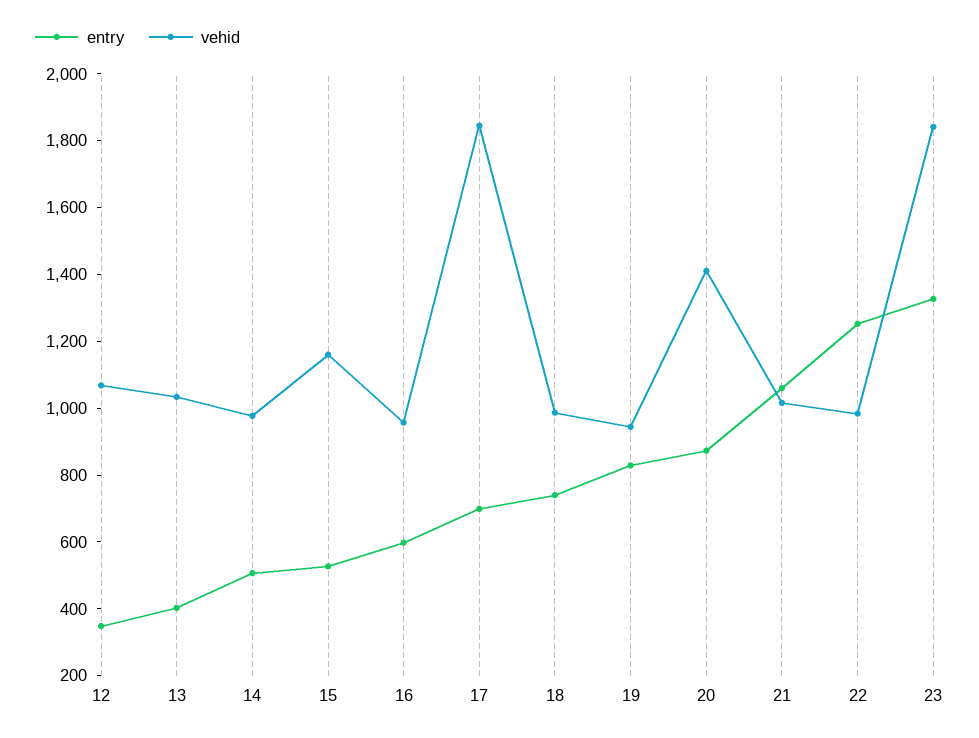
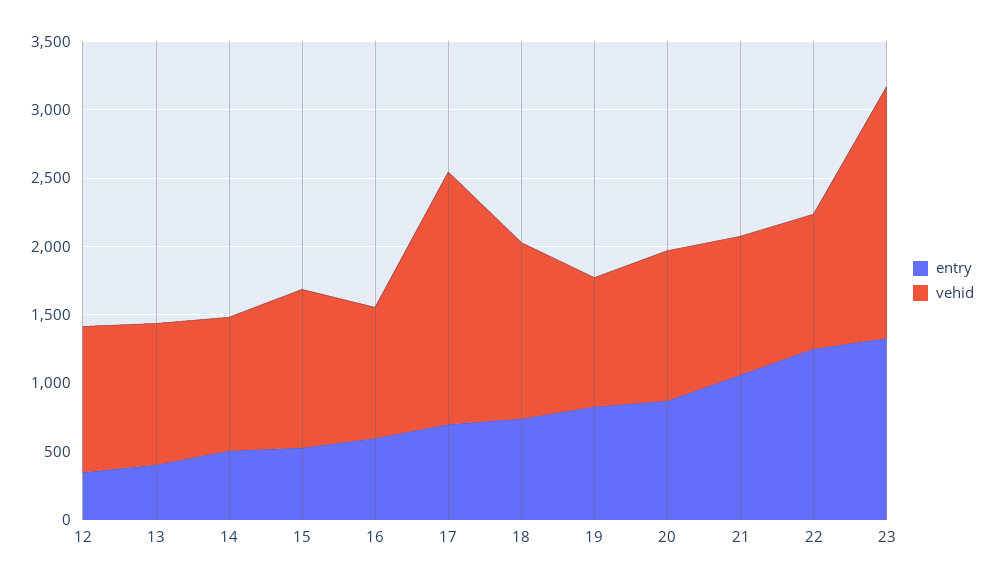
vehid, 18: 1000 -> 1300
vehid, 20: 1400 -> 1100

